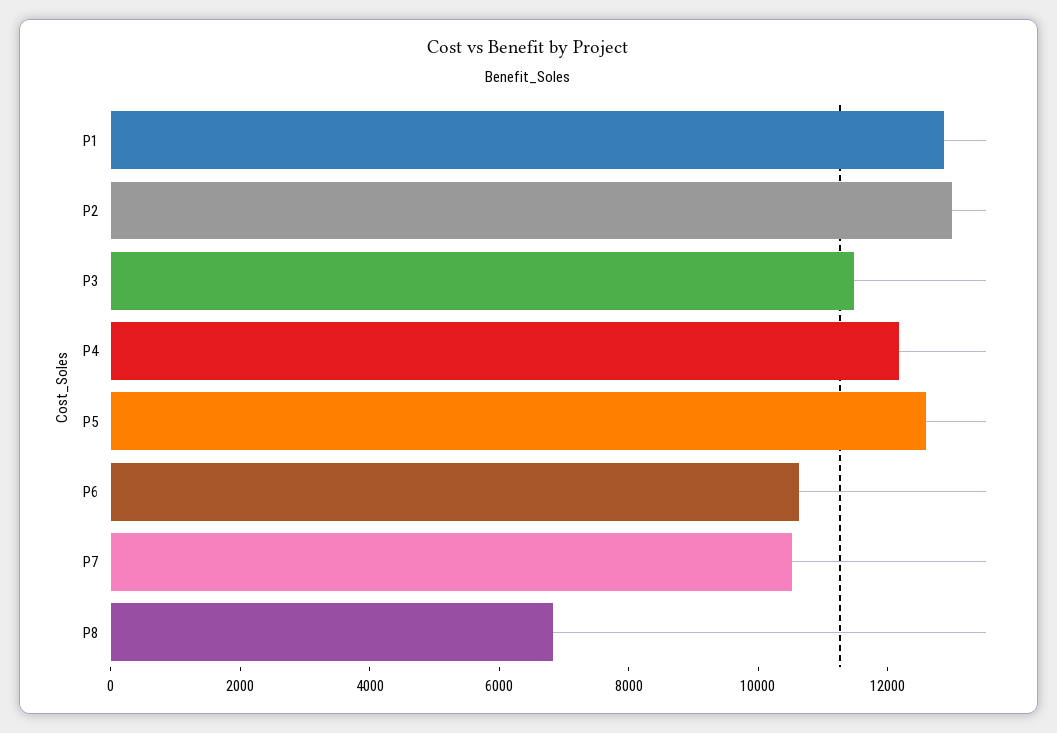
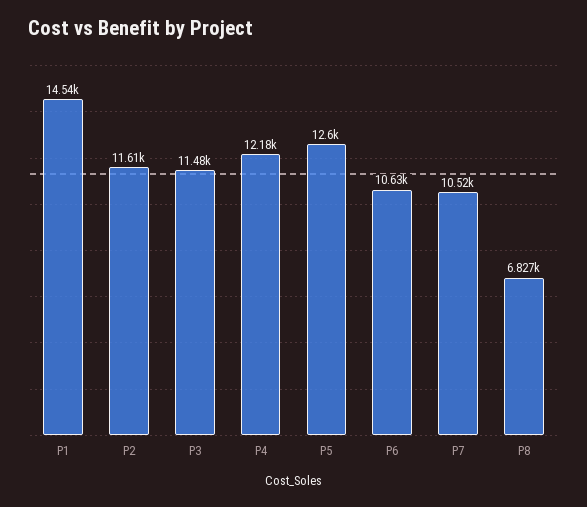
P1: 13000 -> 14540
P2: 13000 -> 11610

